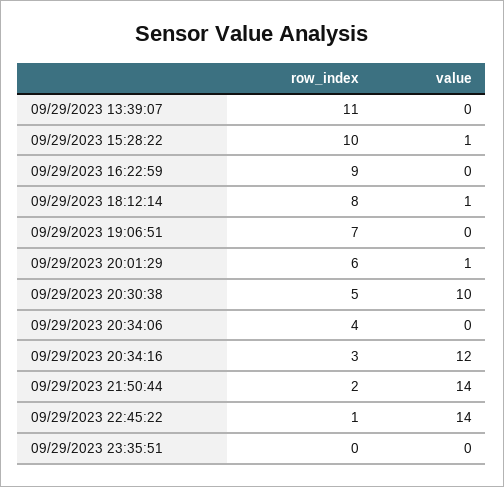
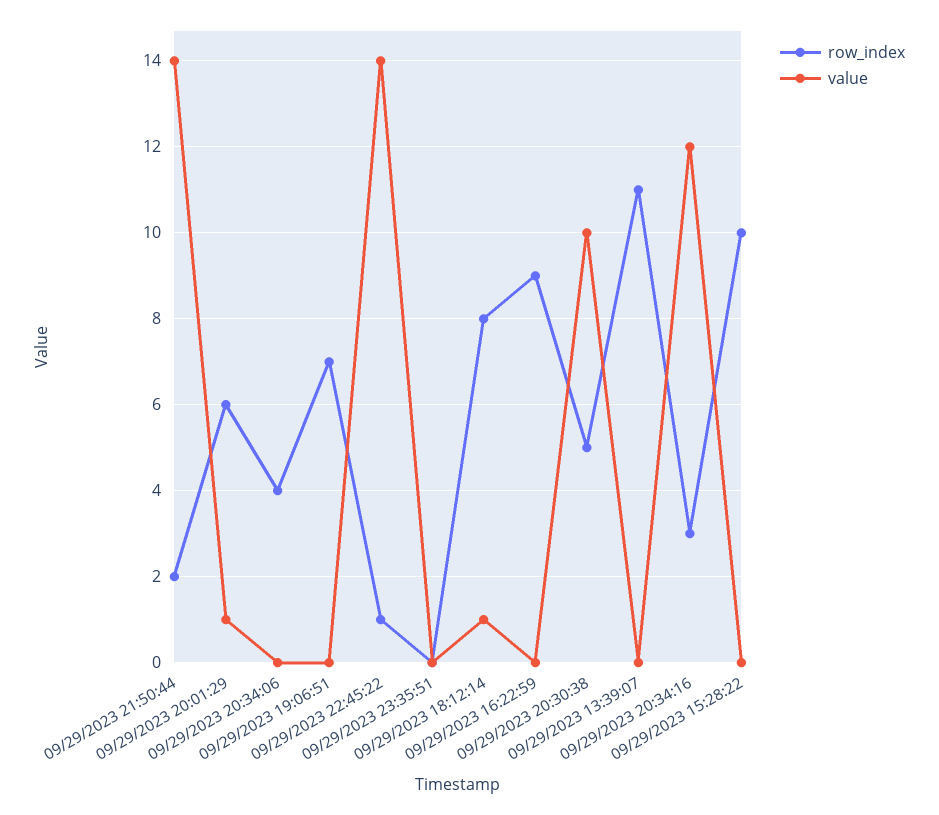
value, 09/29/2023 15:28:22: 1 -> 0

